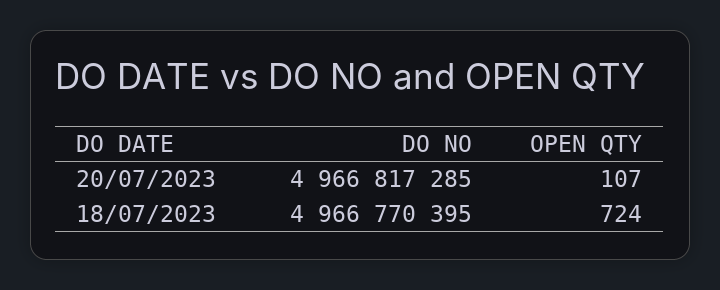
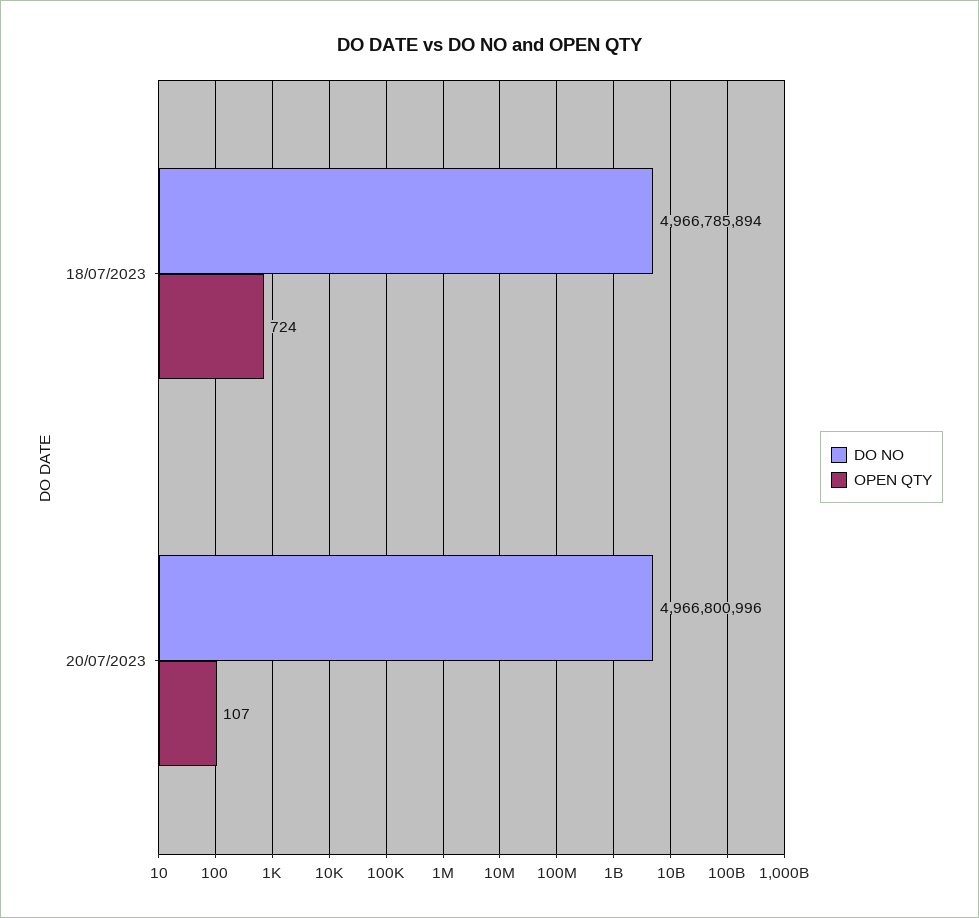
DO NO, 20/07/2023: 4966817285 -> 4966800996
DO NO, 18/07/2023: 4966770395 -> 4966785894

